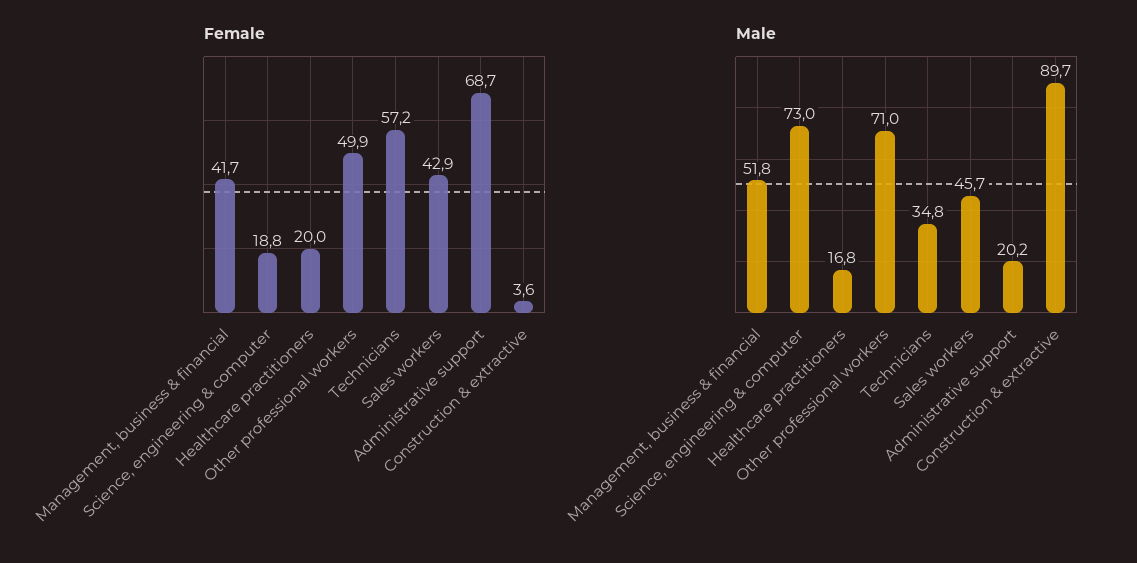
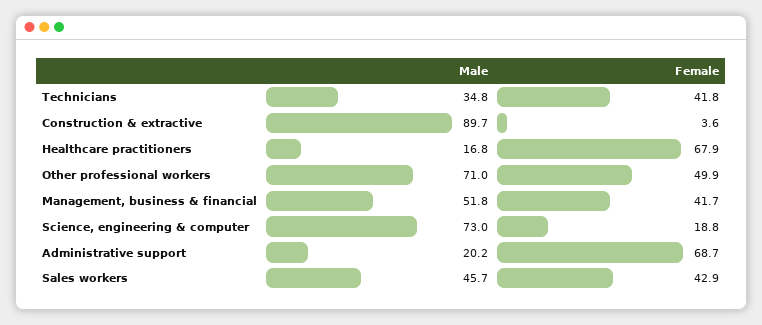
Female, Healthcare practitioners: 20 -> 67.9
Female, Technicians: 57.2 -> 41.8

